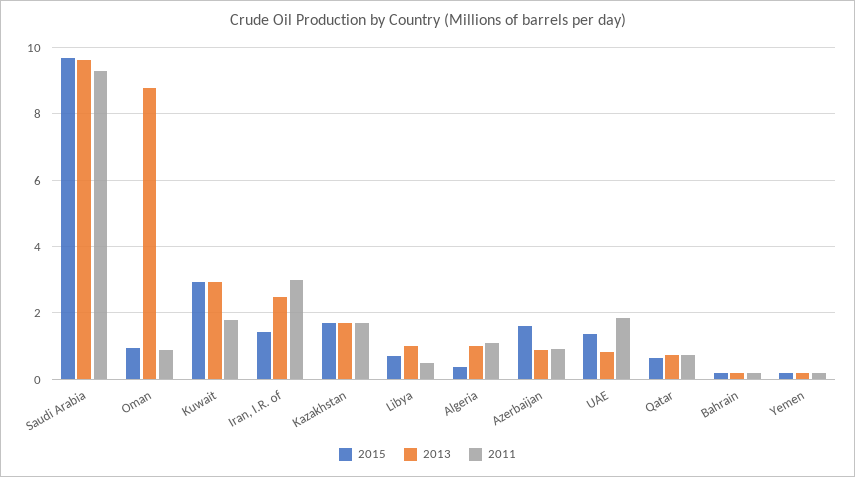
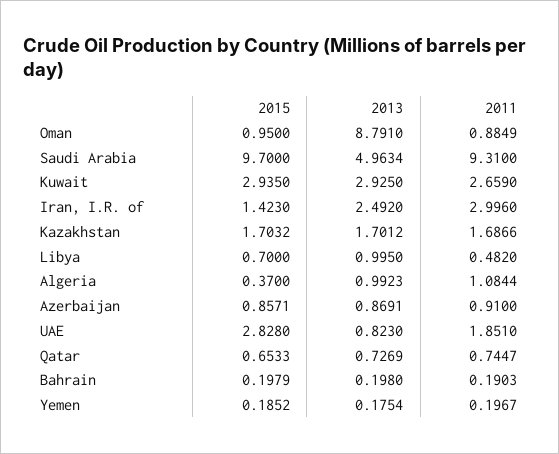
2013, Saudi Arabia: 9.6 -> 4.9634
2011, Kuwait: 1.8 -> 2.659
2015, Azerbaijan: 1.6 -> 0.8571
2015, UAE: 1.4 -> 2.828

